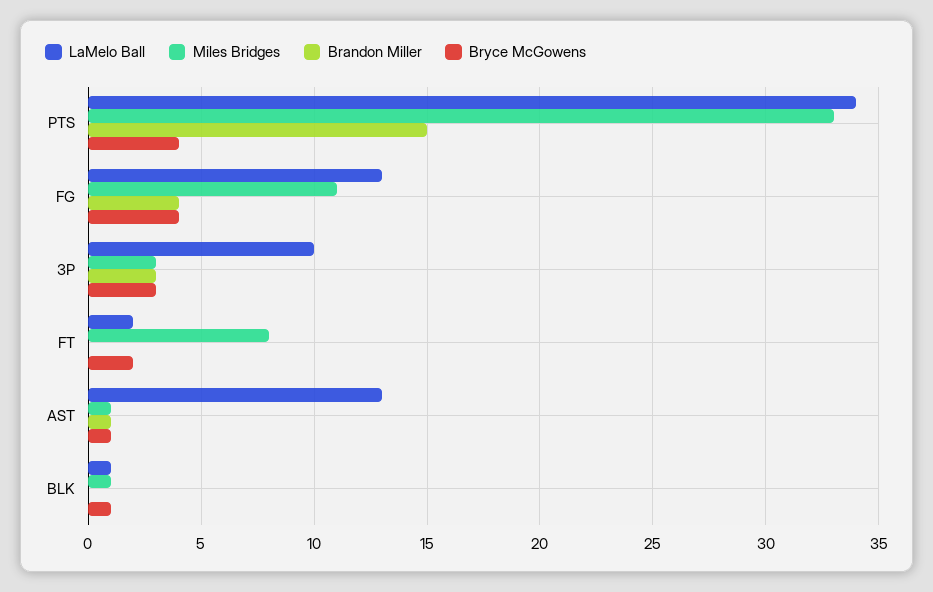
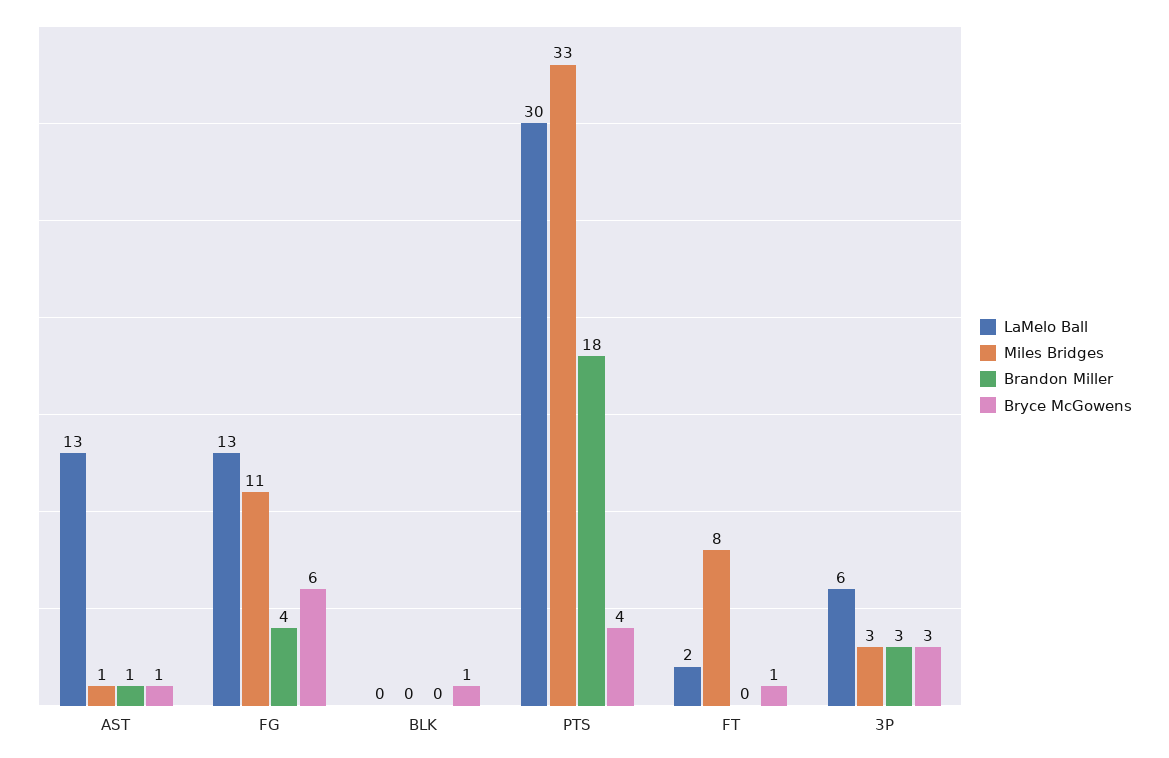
LaMelo Ball, PTS: 34 -> 30
Brandon Miller, PTS: 15 -> 18
Bryce McGowens, FG: 4 -> 6
LaMelo Ball, 3P: 10 -> 6
Bryce McGowens, FT: 2 -> 1
LaMelo Ball, BLK: 1 -> 0
Miles Bridges, BLK: 1 -> 0

